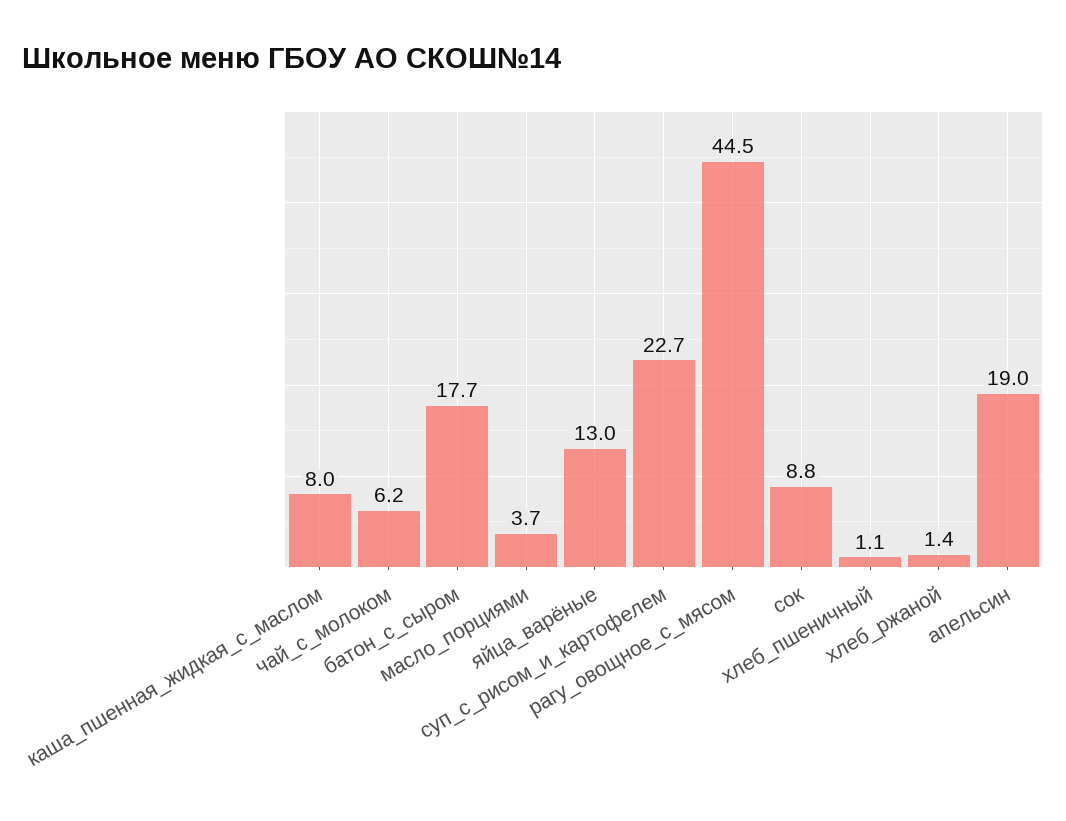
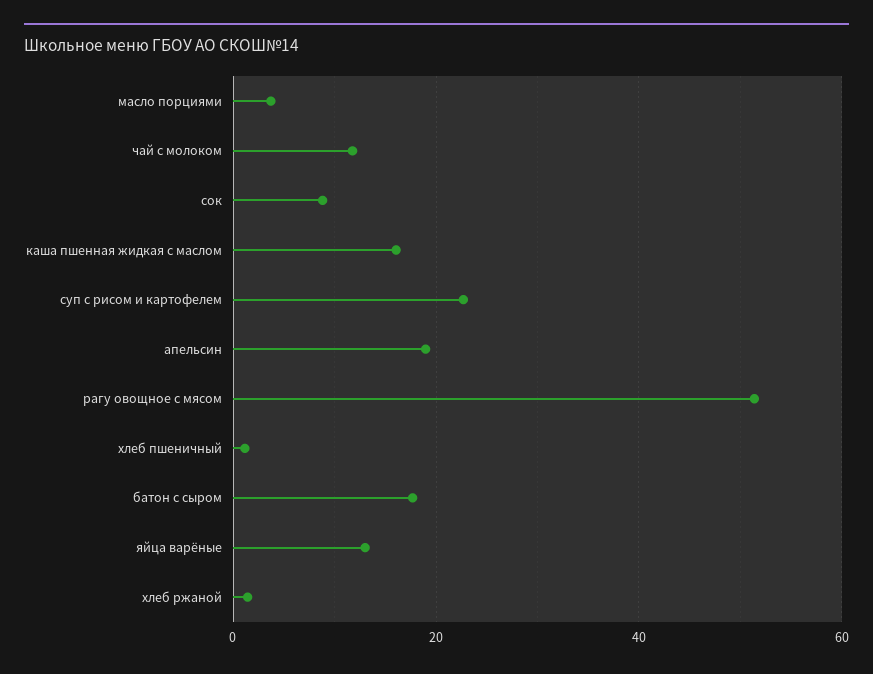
каша_пшенная_жидкая_с_маслом: 8 -> 16
чай_с_молоком: 6.2 -> 12
рагу_овощное_с_мясом: 44.5 -> 52

